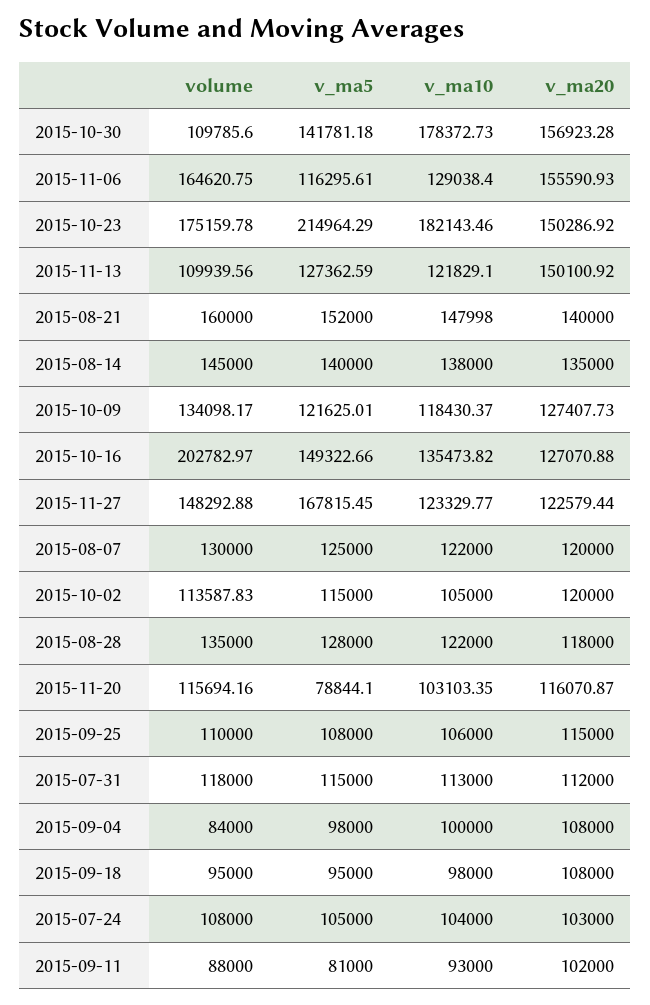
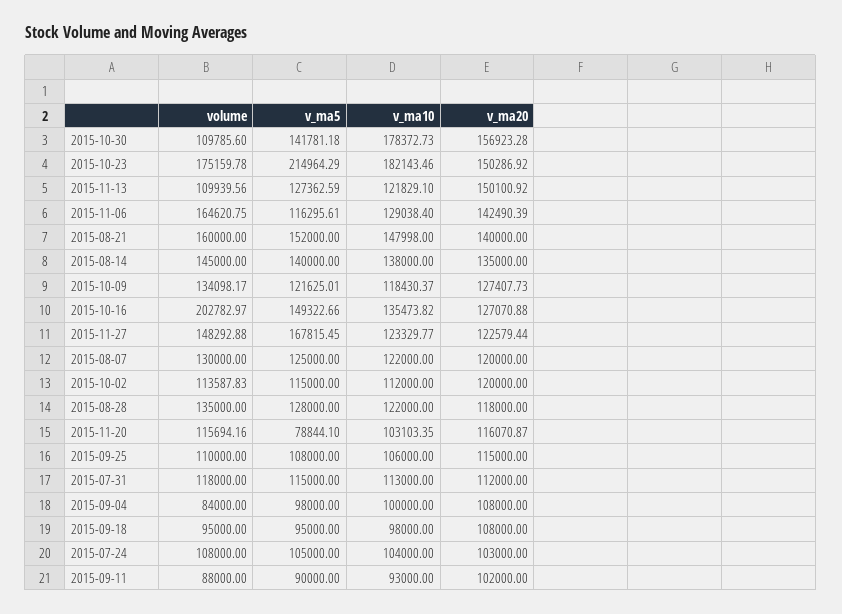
v_ma20, 2015-11-06: 155590.93 -> 142490.39
v_ma10, 2015-10-02: 105000 -> 112000
v_ma5, 2015-09-11: 81000 -> 90000

